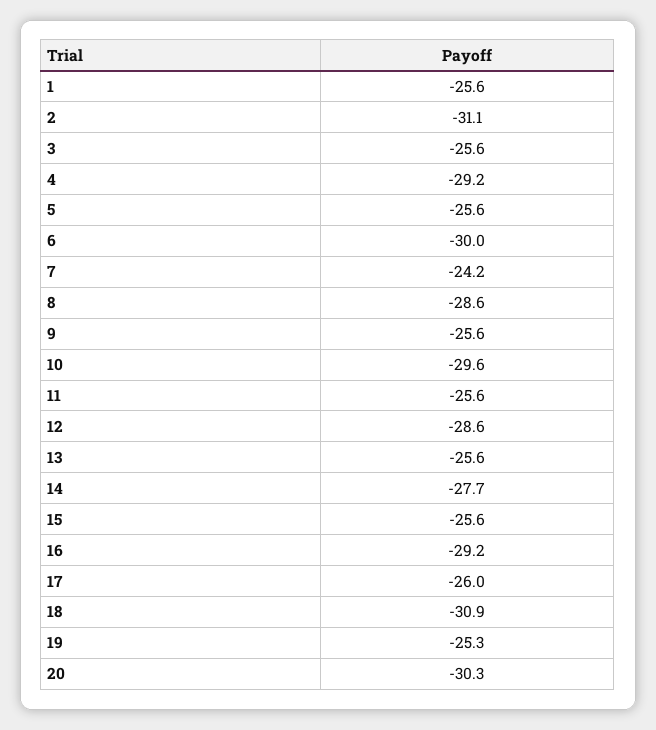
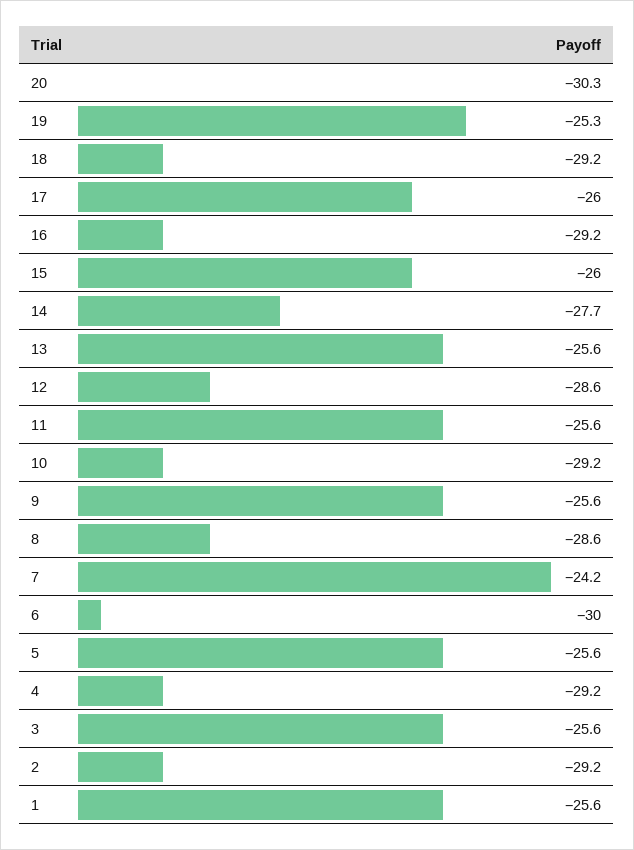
2: -31.1 -> -29.2
10: -29.6 -> -29.2
15: -25.6 -> -26
18: -30.9 -> -29.2

